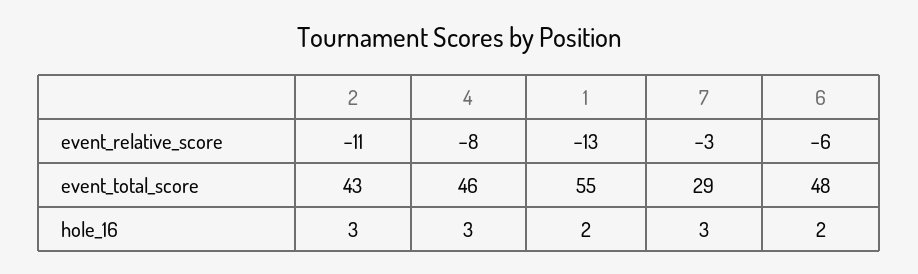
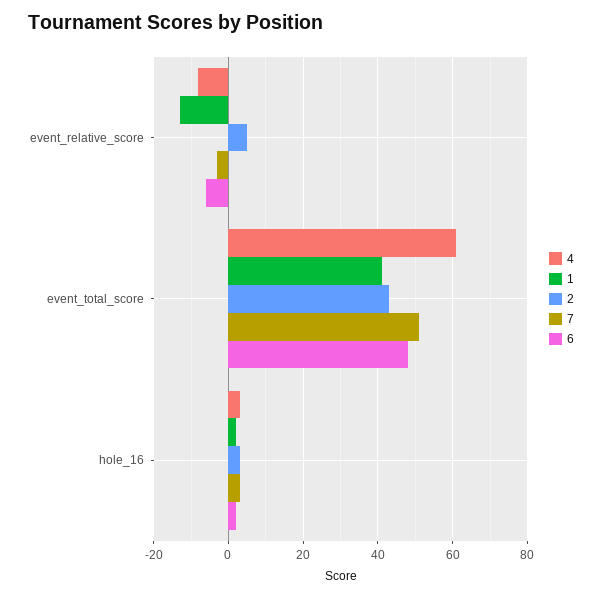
2, event_relative_score: -11 -> 5
4, event_total_score: 46 -> 60
1, event_total_score: 55 -> 40
7, event_total_score: 29 -> 50

